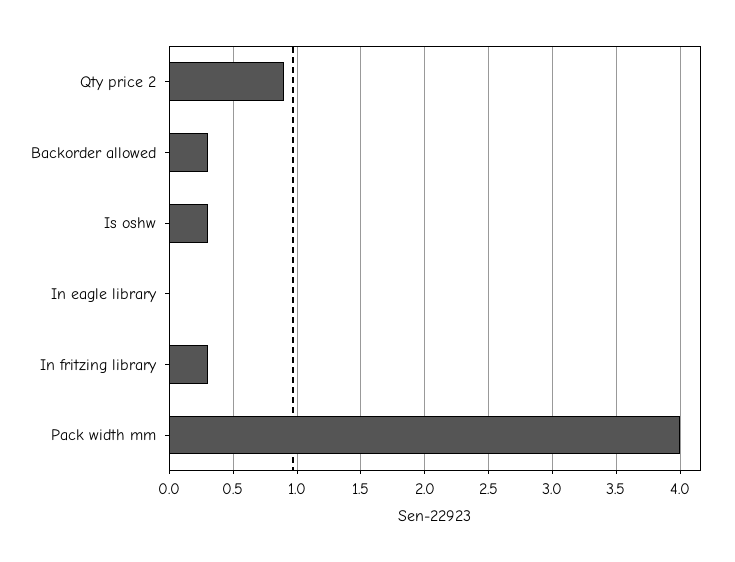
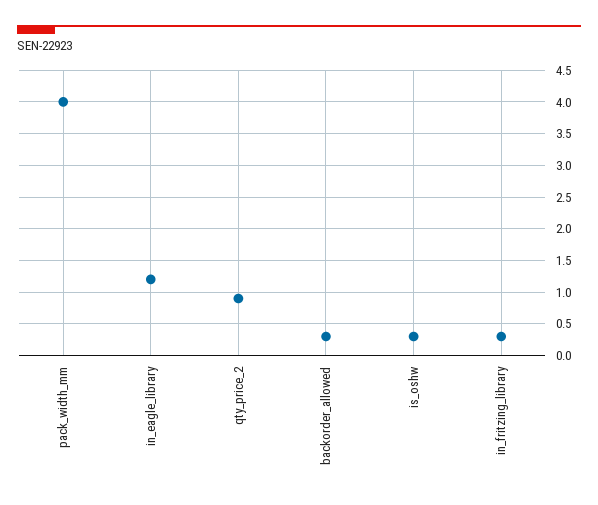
In eagle library: 0 -> 1.2

